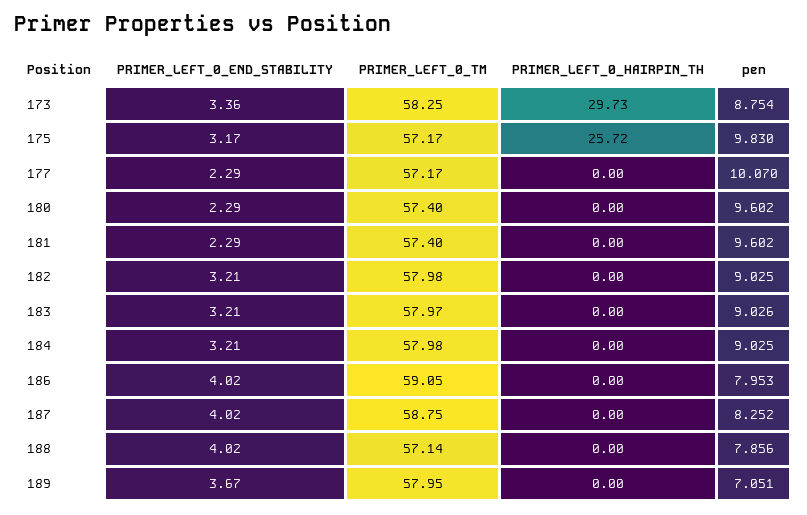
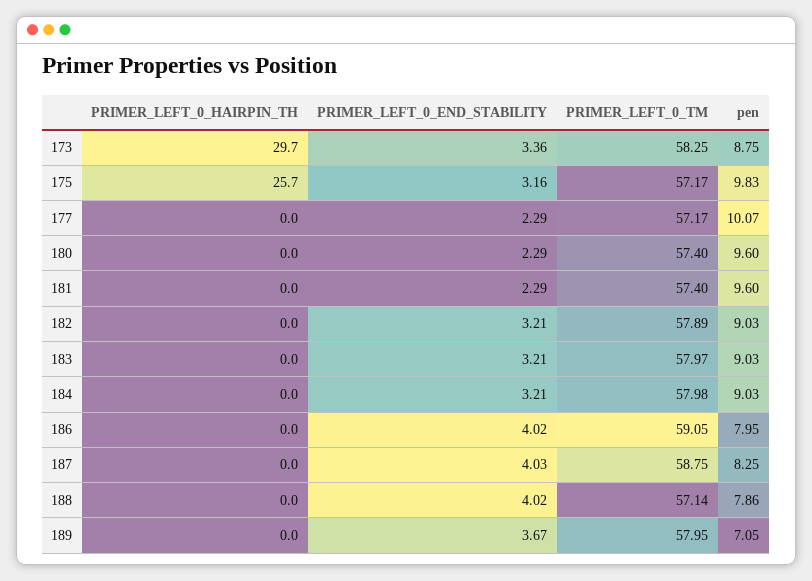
PRIMER_LEFT_0_END_STABILITY, 175: 3.17 -> 3.16
PRIMER_LEFT_0_TM, 182: 57.98 -> 57.89
PRIMER_LEFT_0_END_STABILITY, 187: 4.02 -> 4.03

